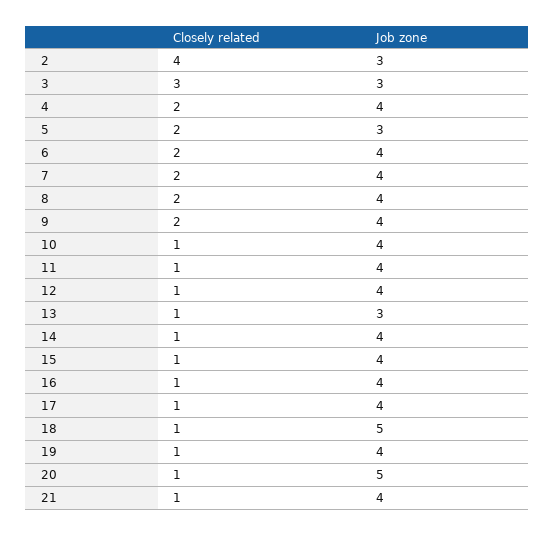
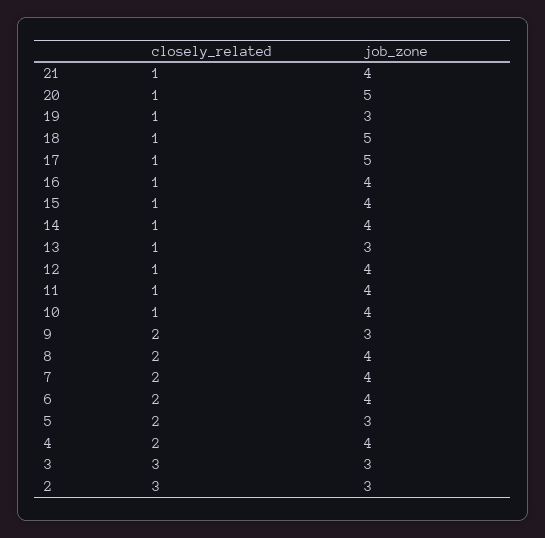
Closely related, 2: 4 -> 3
Job zone, 9: 4 -> 3
Job zone, 17: 4 -> 5
Job zone, 19: 4 -> 3

